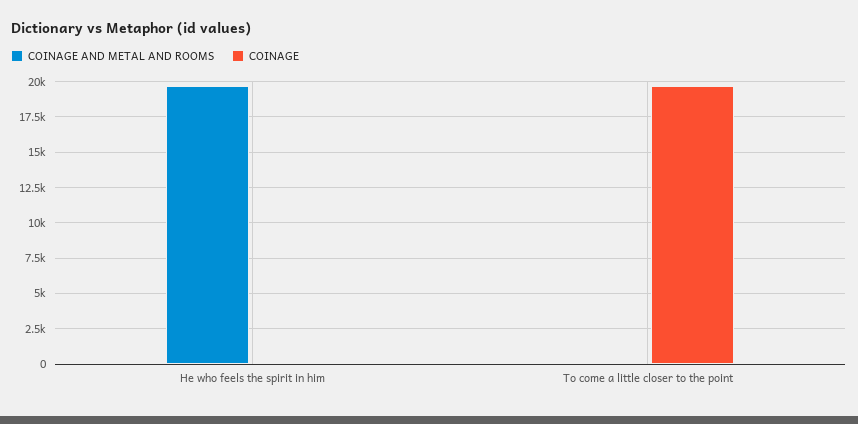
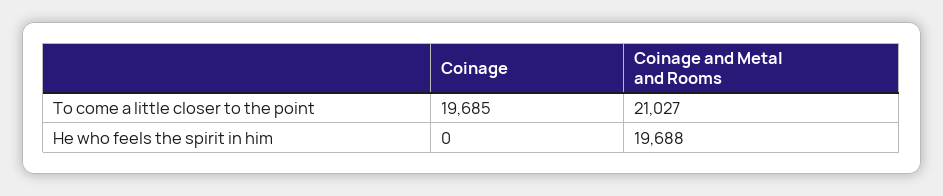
COINAGE AND METAL AND ROOMS, To come a little closer to the point: 0 -> 21027

